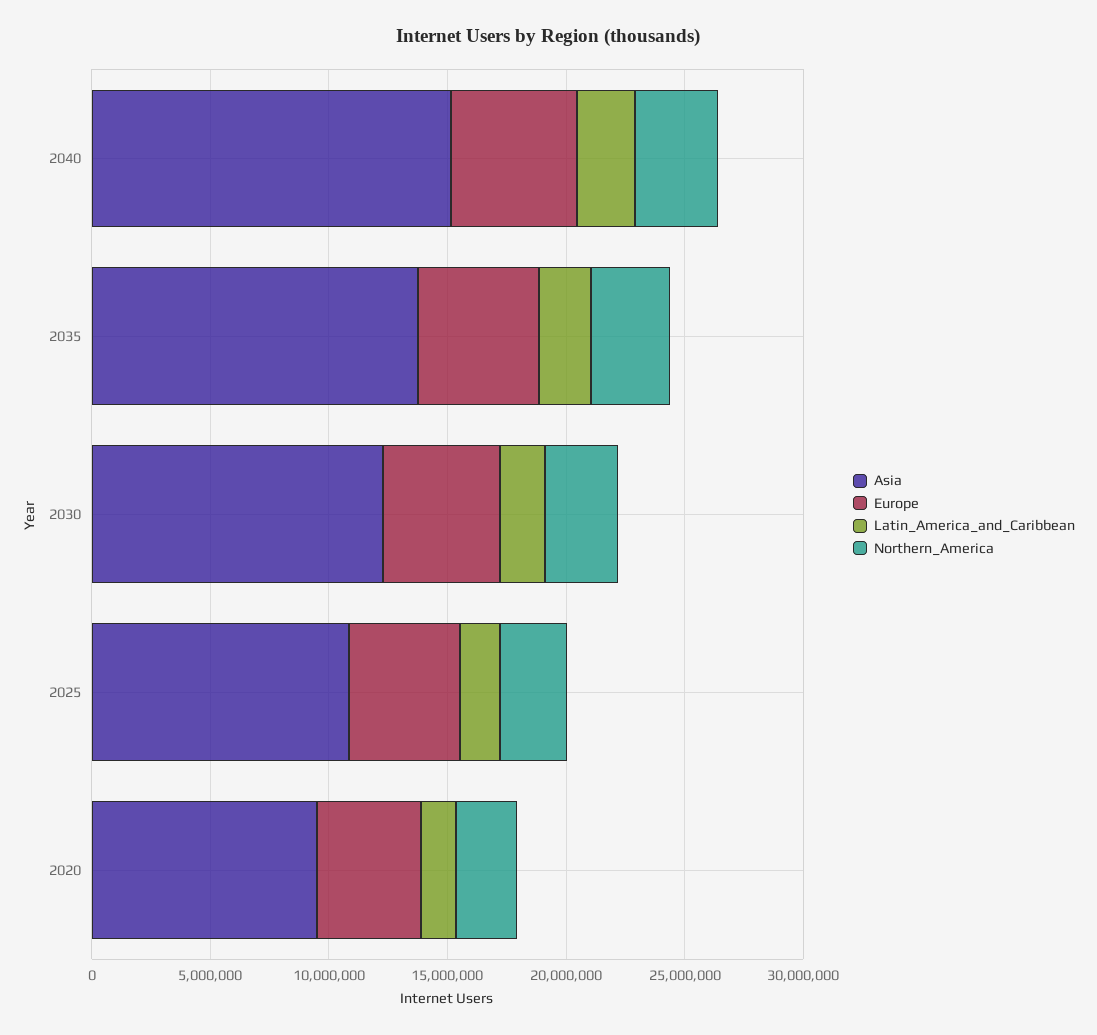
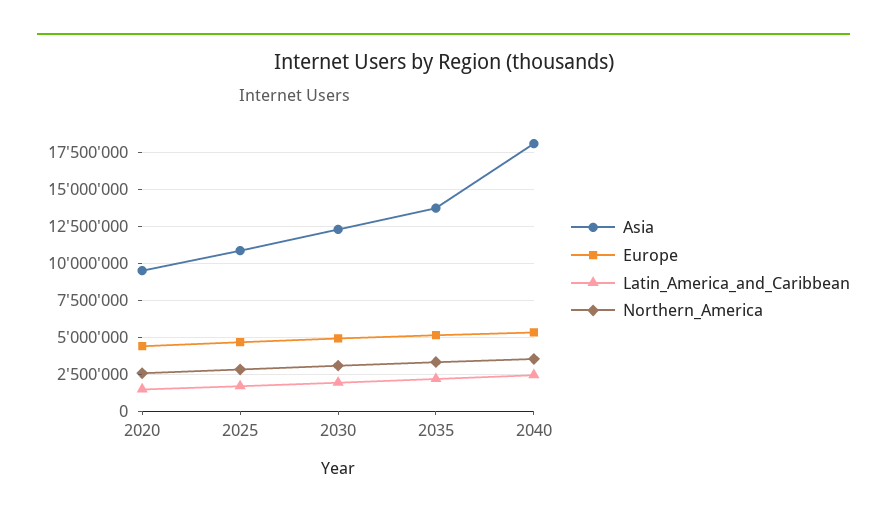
Asia, 2040: 15000000 -> 18000000

